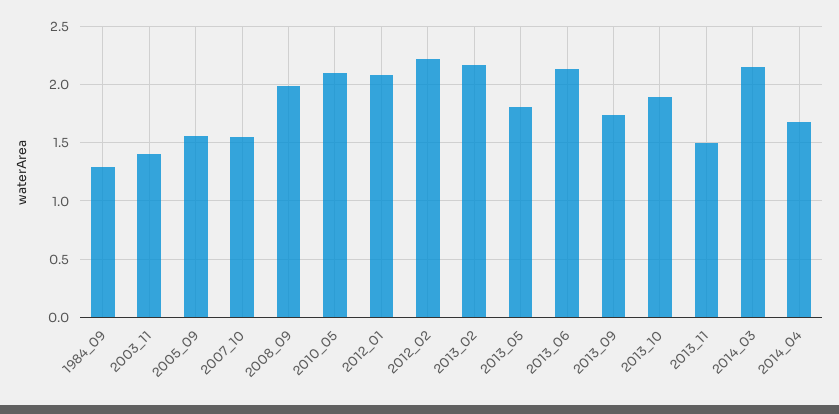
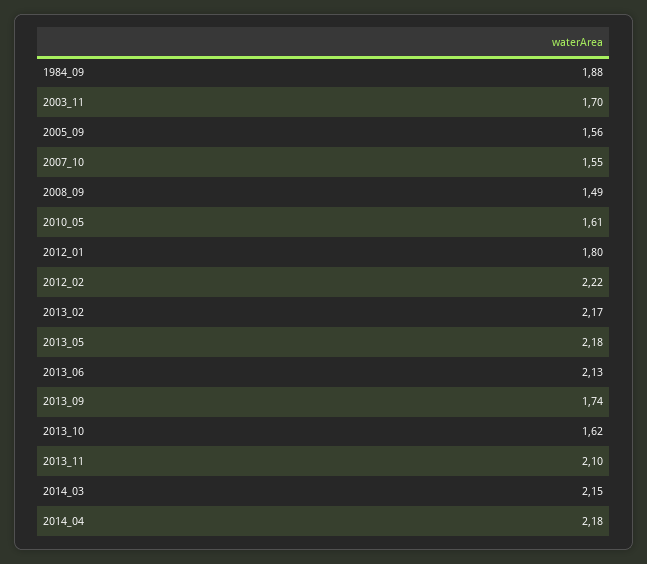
1984_09: 1.3 -> 1.88
2003_11: 1.4 -> 1.7
2008_09: 2 -> 1.49
2010_05: 2.1 -> 1.61
2012_01: 2.1 -> 1.8
2013_05: 1.8 -> 2.18
2013_10: 1.9 -> 1.62
2013_11: 1.5 -> 2.1
2014_04: 1.7 -> 2.18

